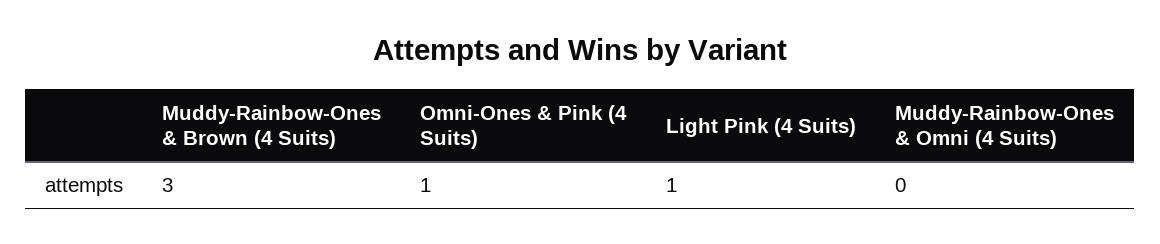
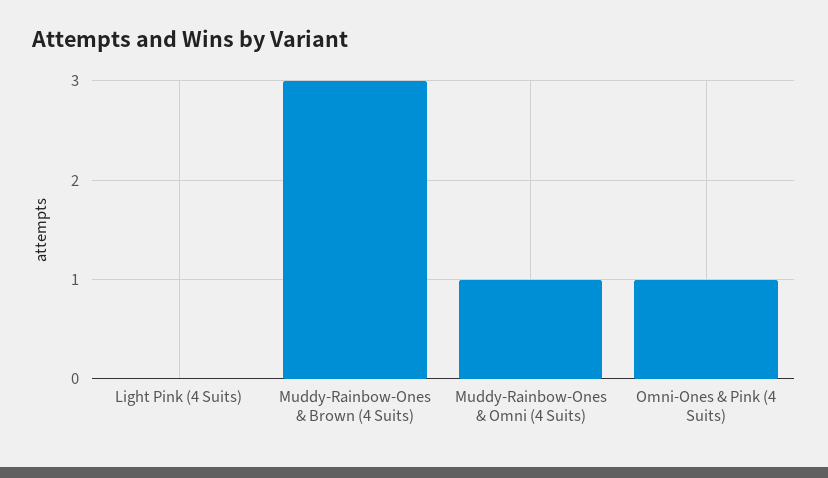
Light Pink (4 Suits): 1 -> 0
Muddy-Rainbow-Ones & Omni (4 Suits): 0 -> 1

